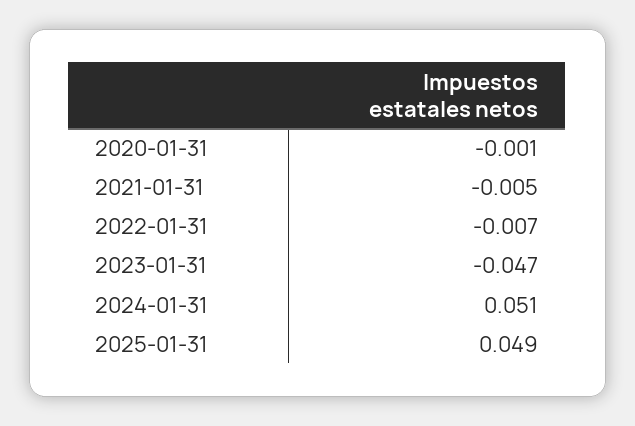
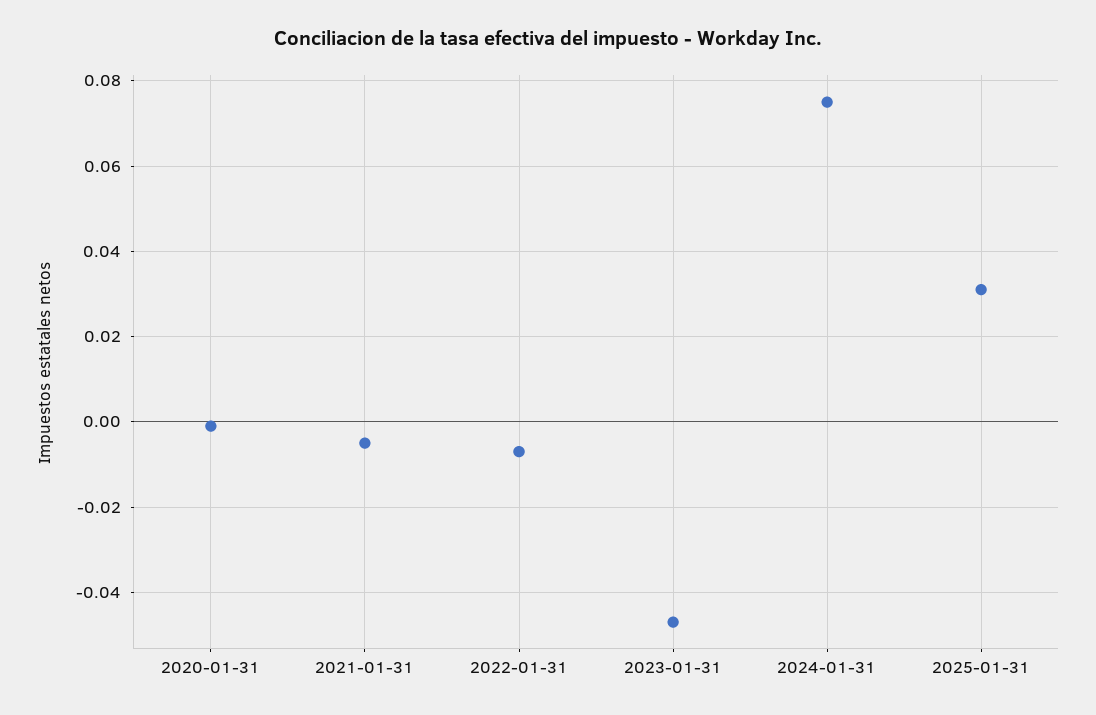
2024-01-31: 0.051 -> 0.075
2025-01-31: 0.049 -> 0.03

